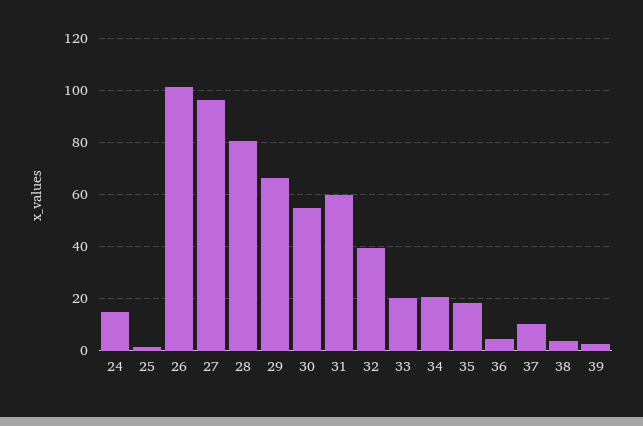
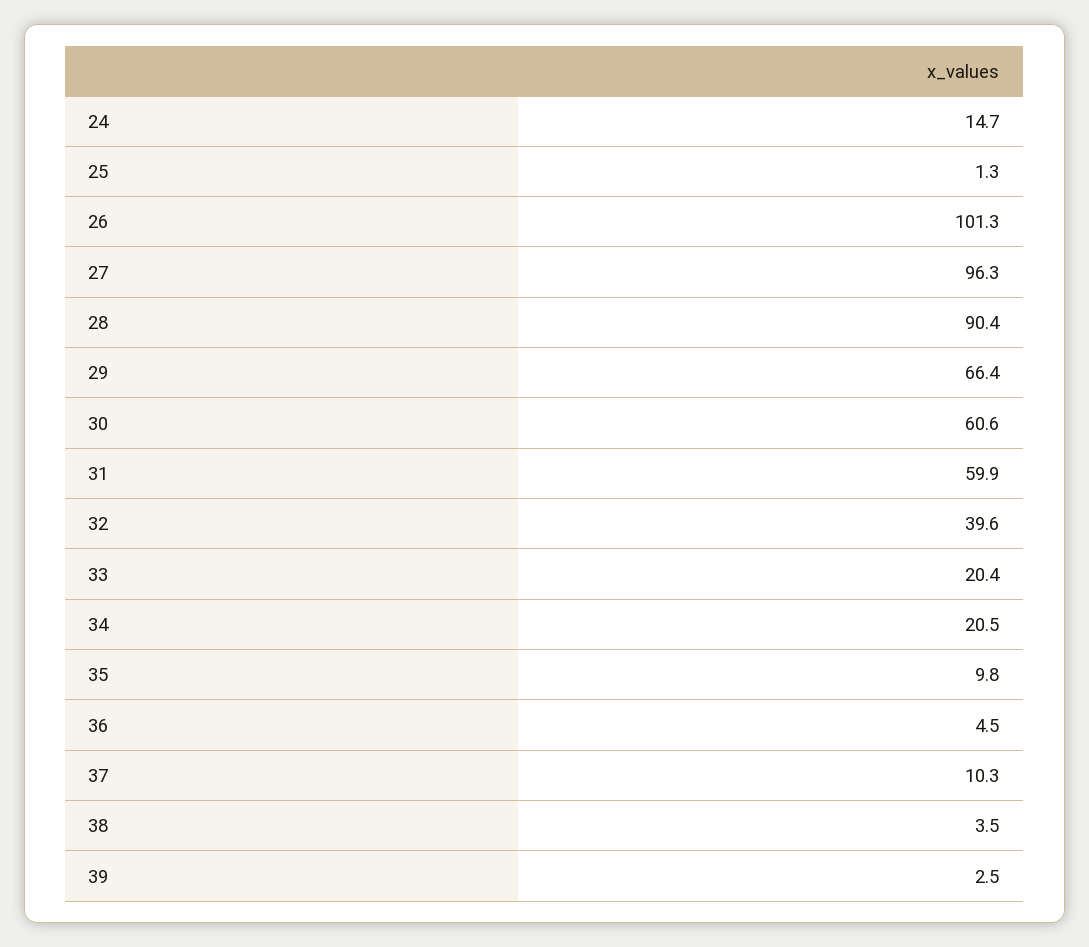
28: 80 -> 90.4
30: 55 -> 60.6
35: 17.5 -> 9.8

